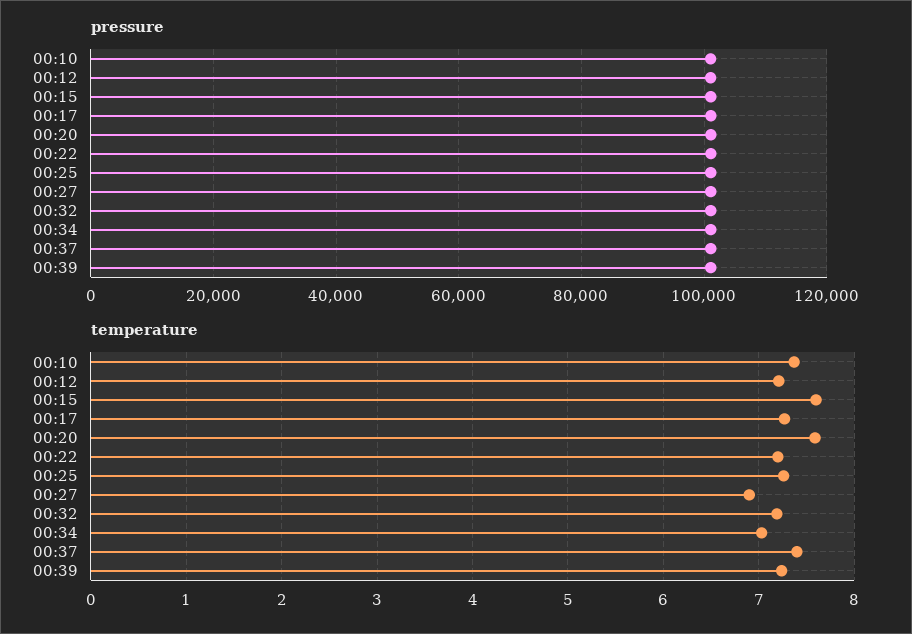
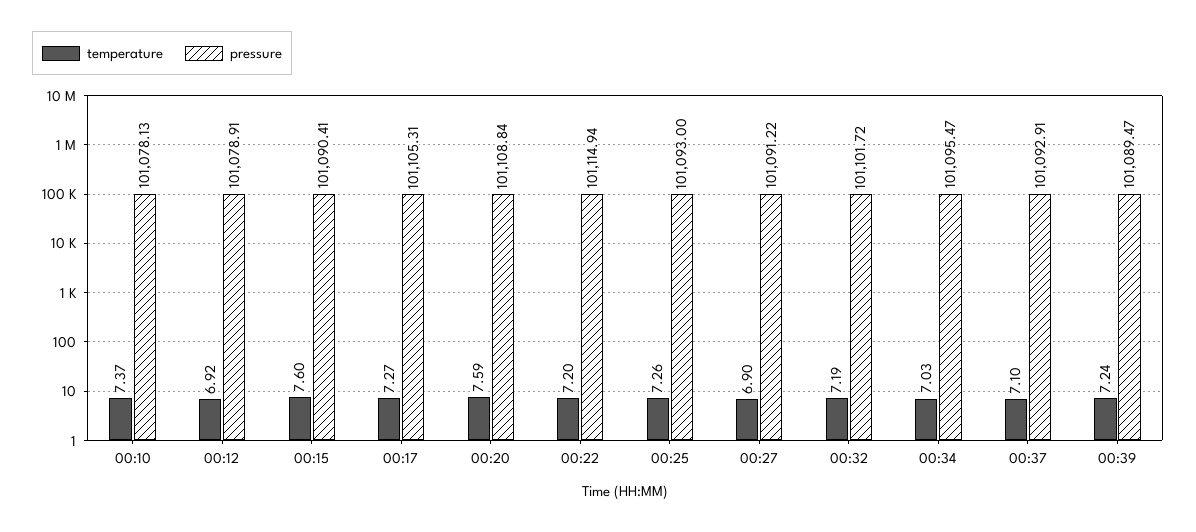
temperature, 00:12: 7.2 -> 6.92
temperature, 00:37: 7.4 -> 7.1

